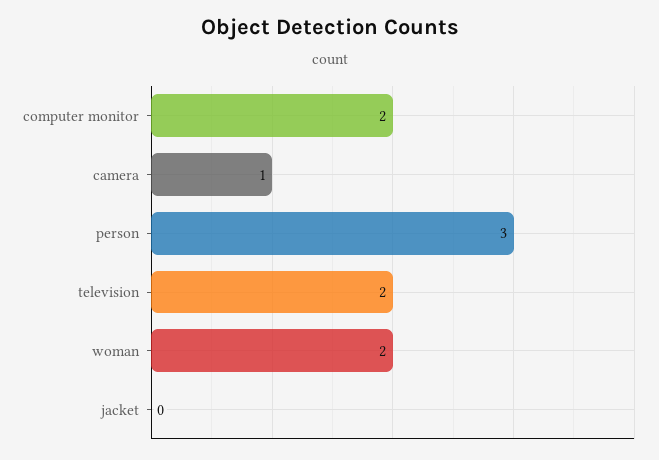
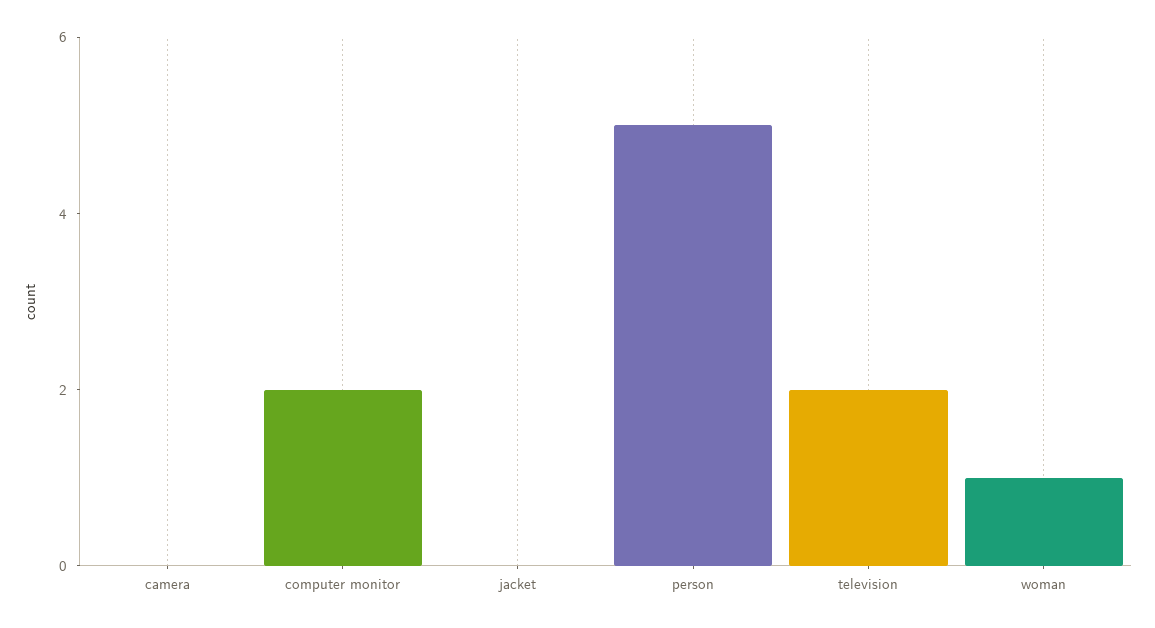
camera: 1 -> 0
person: 3 -> 5
woman: 2 -> 1

